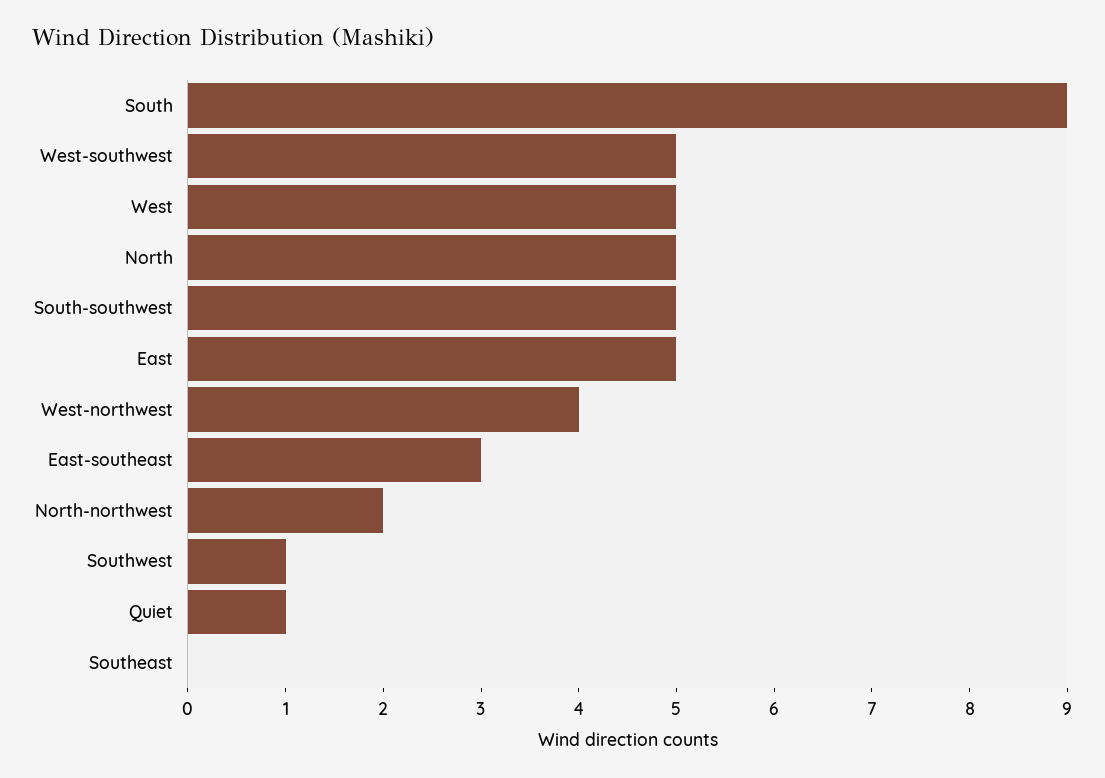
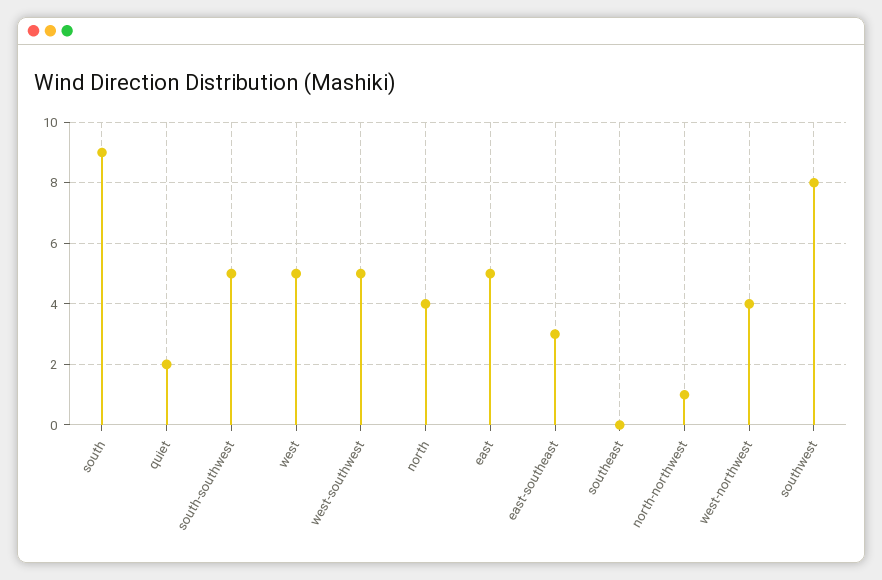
North: 5 -> 4
North-northwest: 2 -> 1
Southwest: 1 -> 8
Quiet: 1 -> 2

